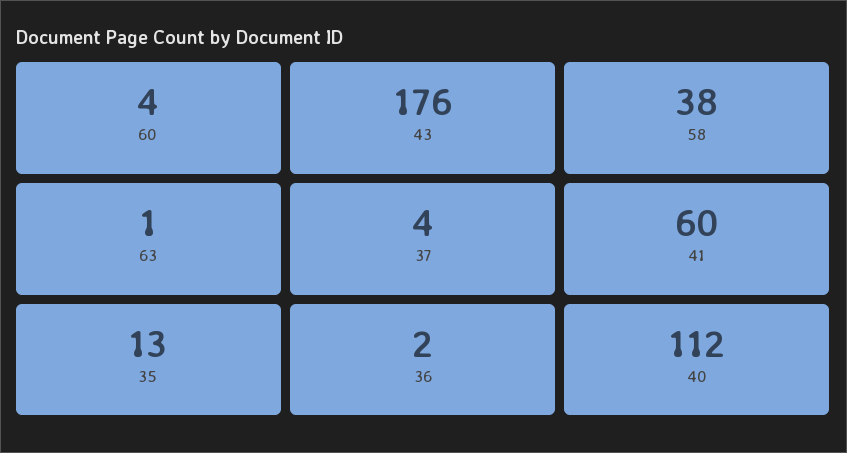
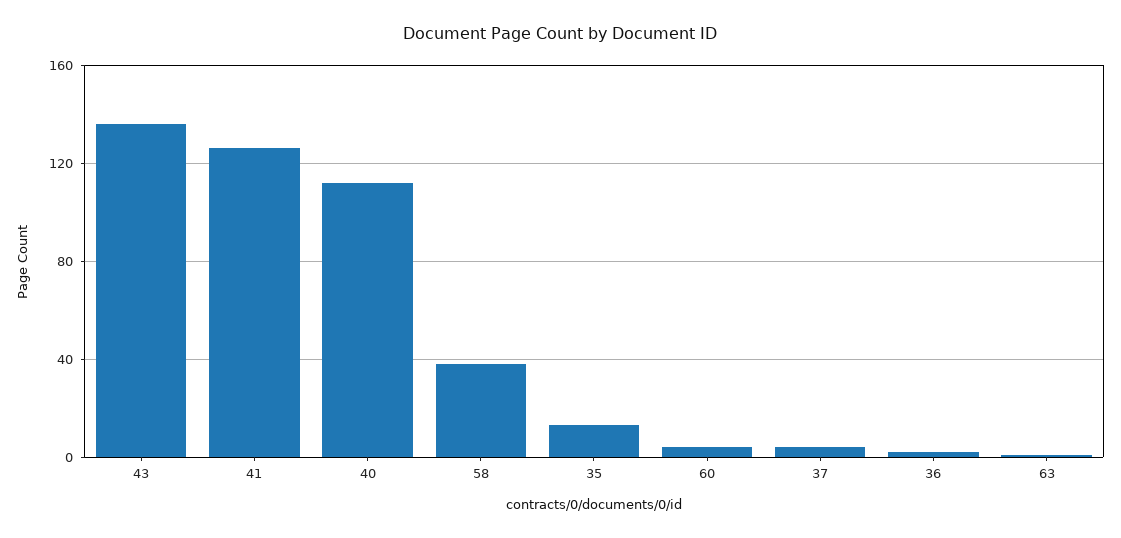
43: 176 -> 135
41: 60 -> 125

